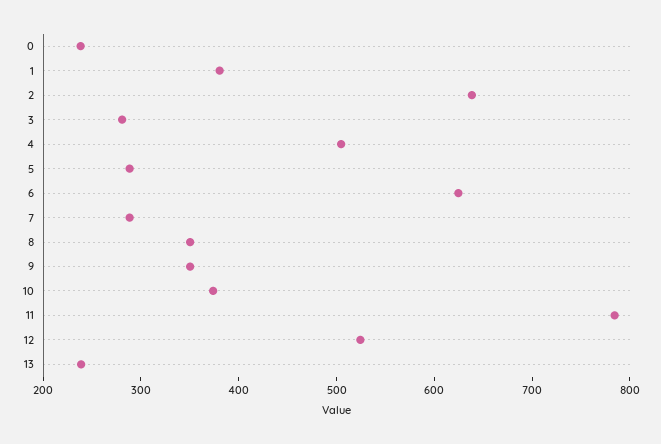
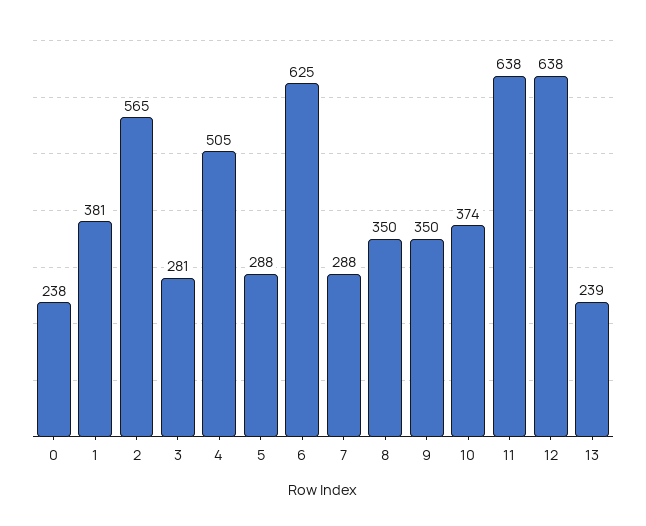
2: 640 -> 565
11: 780 -> 638
12: 520 -> 638

